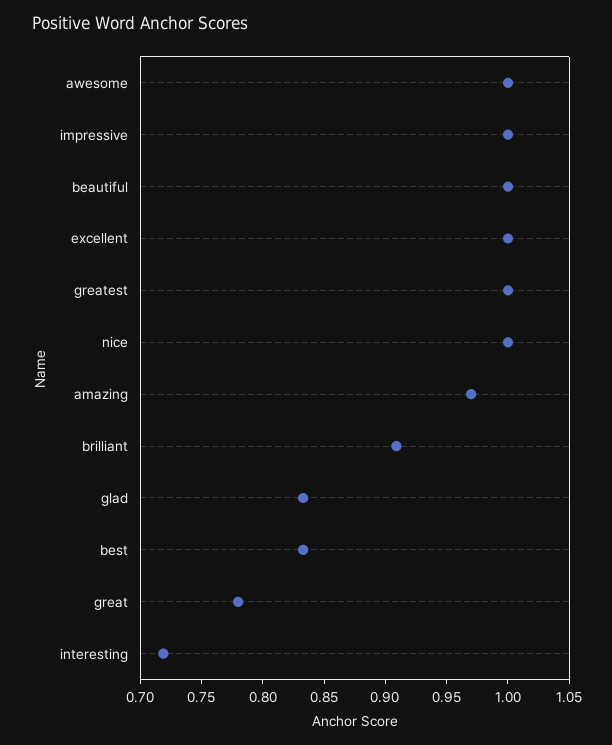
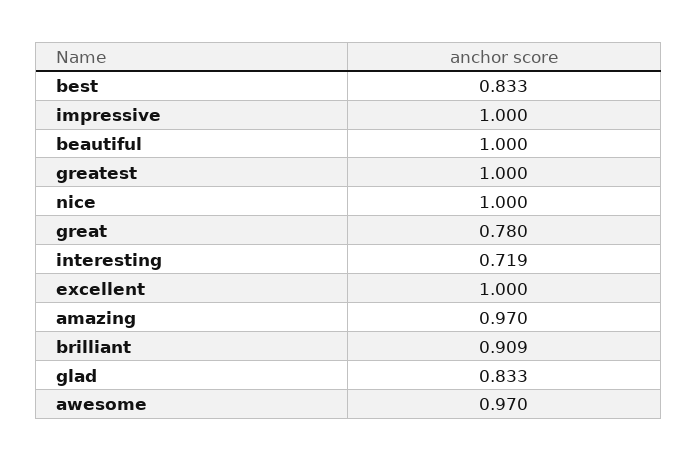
awesome: 1 -> 0.97

